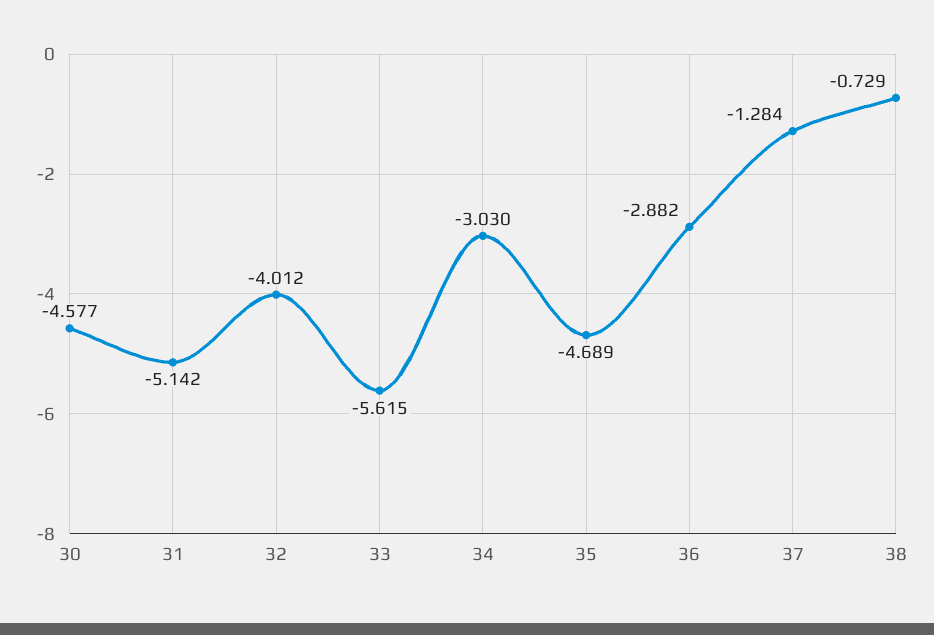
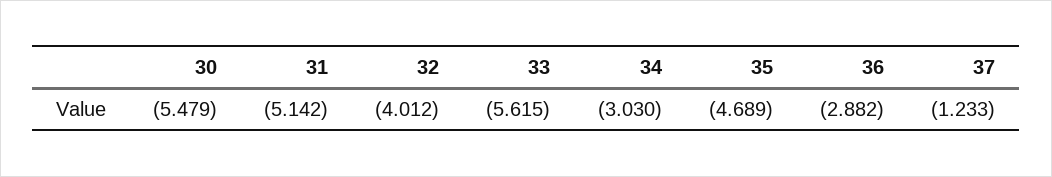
30: -4.577 -> -5.479
37: -1.284 -> -1.233
38: -0.729 -> none

